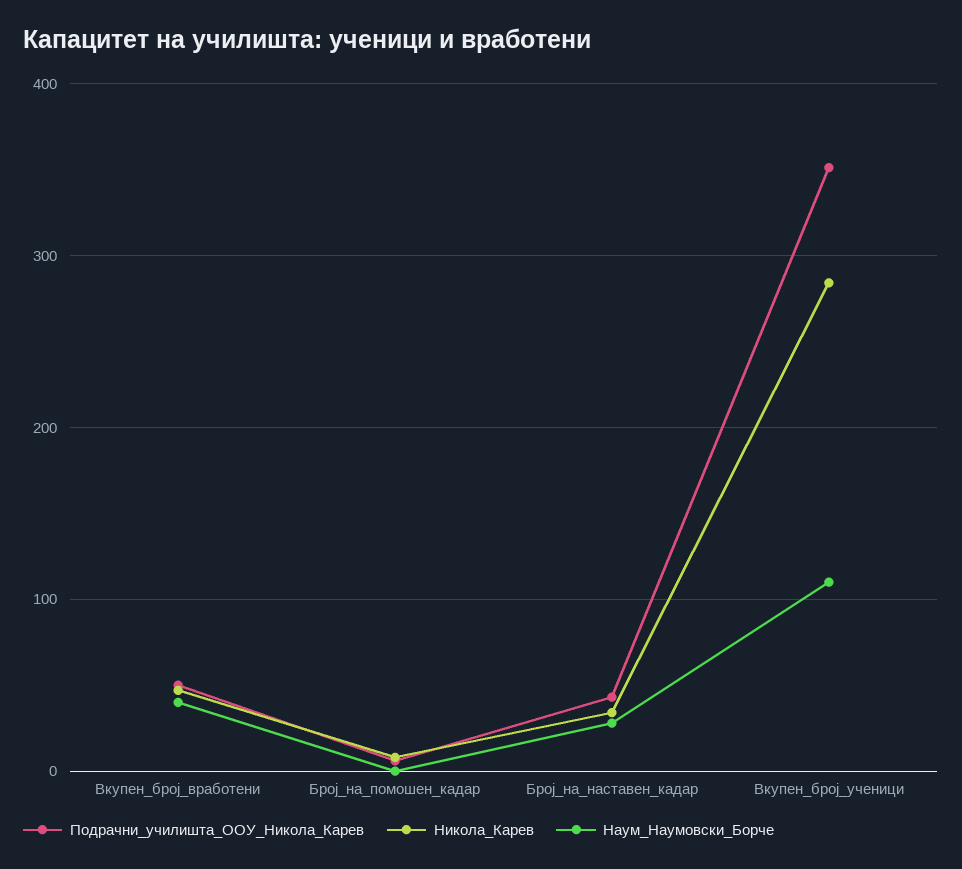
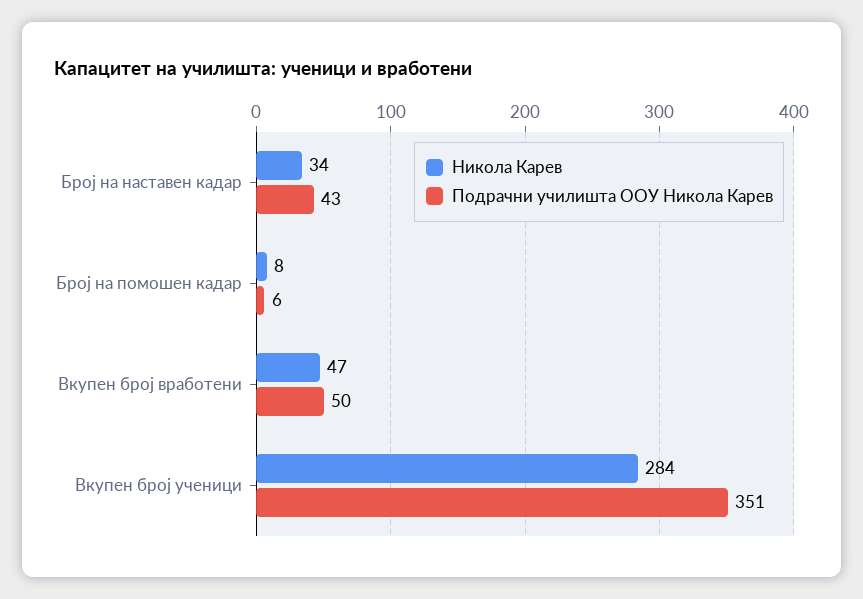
Наум_Наумовски_Борче, Вкупен_број_вработени: 40 -> none
Наум_Наумовски_Борче, Број_на_помошен_кадар: 0 -> none
Наум_Наумовски_Борче, Број_на_наставен_кадар: 30 -> none
Наум_Наумовски_Борче, Вкупен_број_ученици: 110 -> none

